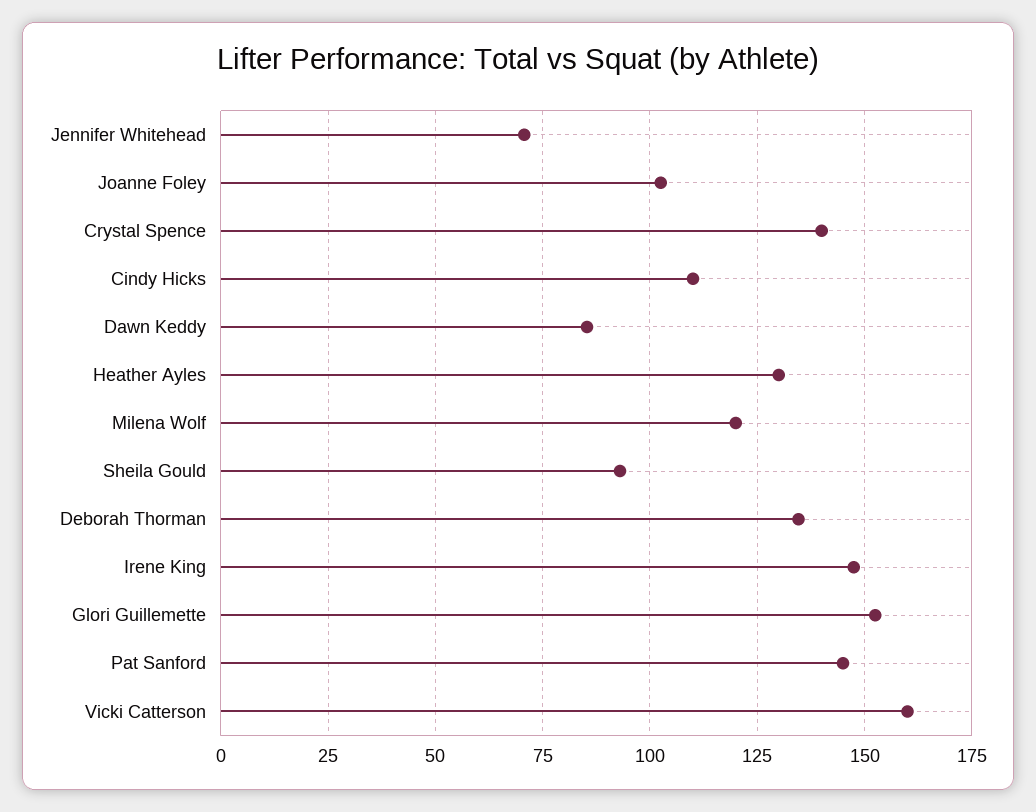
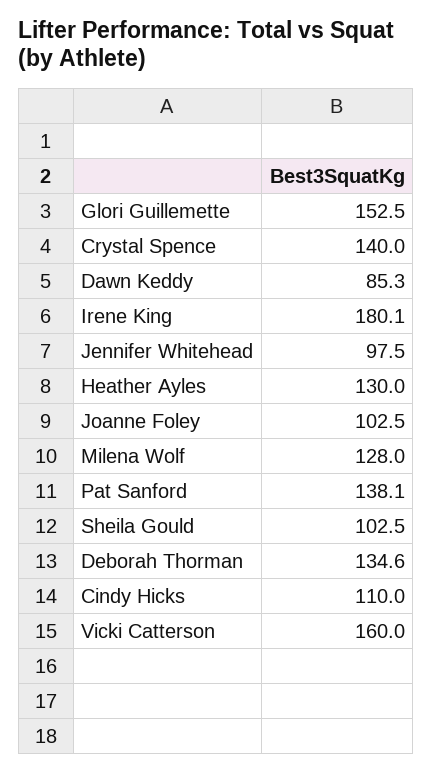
Jennifer Whitehead: 70 -> 97.5
Milena Wolf: 120 -> 128
Sheila Gould: 92.5 -> 102.5
Irene King: 147.5 -> 180.1
Pat Sanford: 145 -> 138.1

